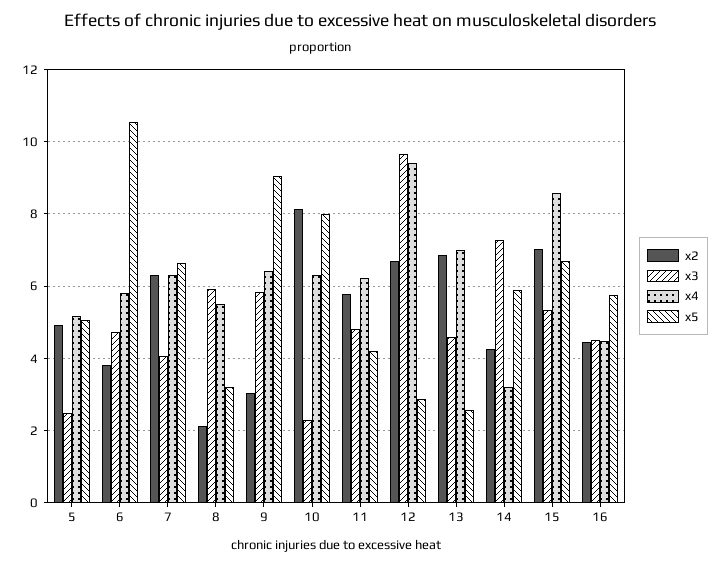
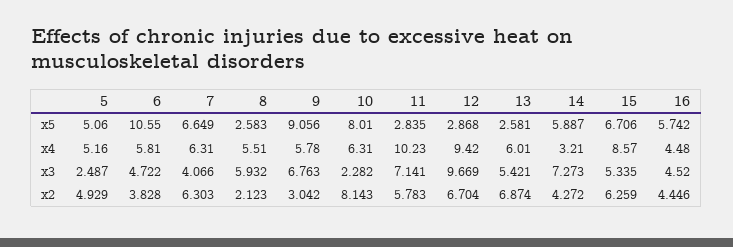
x5, 8: 3.2 -> 2.583
x3, 9: 5.8 -> 6.763
x4, 9: 6.4 -> 5.78
x3, 11: 4.8 -> 7.141
x4, 11: 6.2 -> 10.23
x5, 11: 4.2 -> 2.835
x3, 13: 4.6 -> 5.421
x4, 13: 7 -> 6.01
x2, 15: 7 -> 6.259

